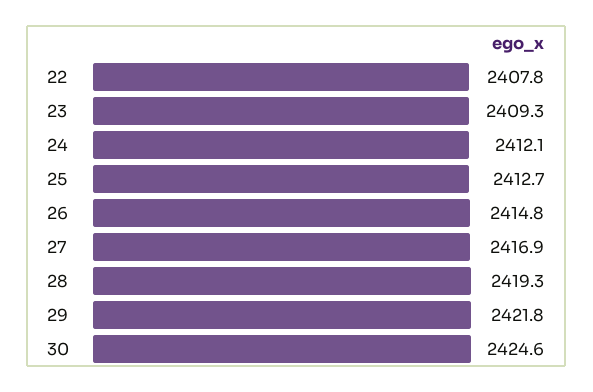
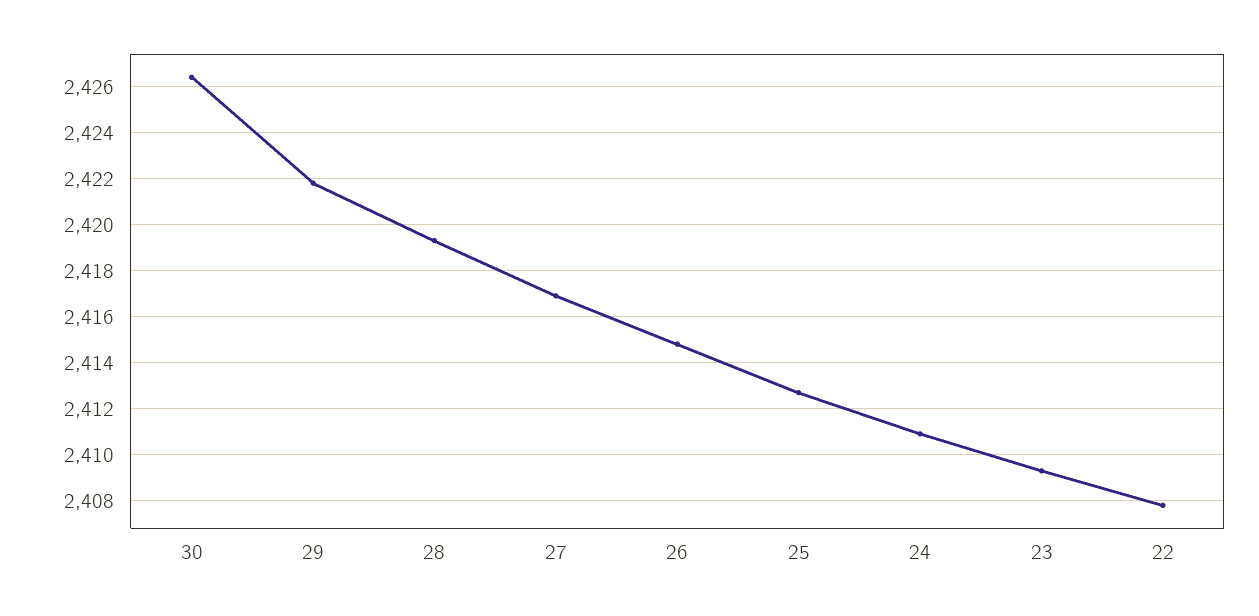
24: 2412.1 -> 2411
30: 2424.6 -> 2426.5

